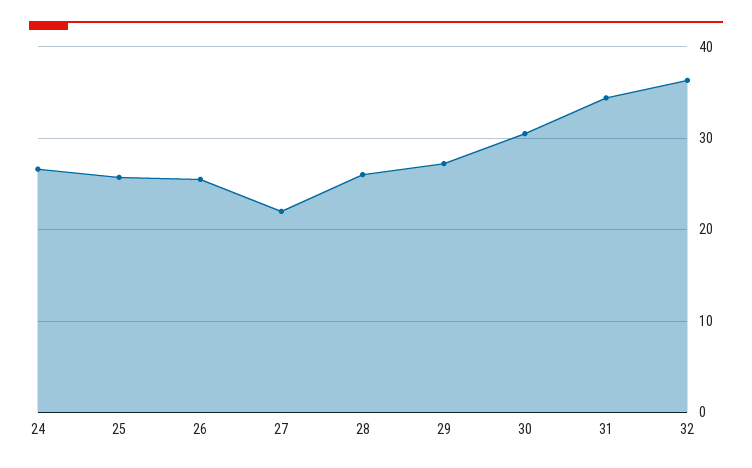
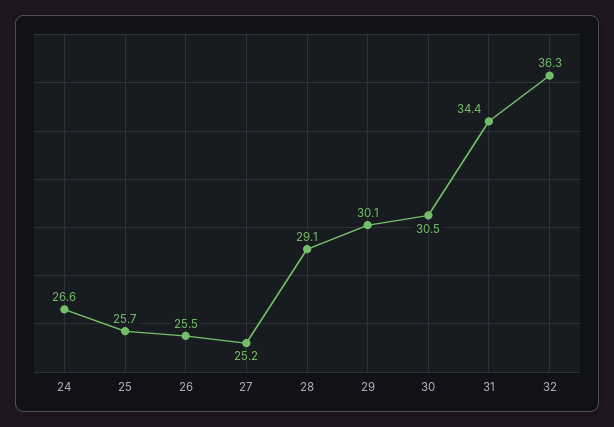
27: 22 -> 25.2
28: 26 -> 29.1
29: 27 -> 30.1

